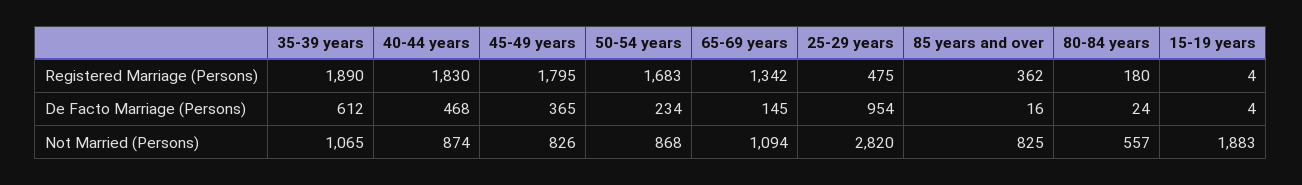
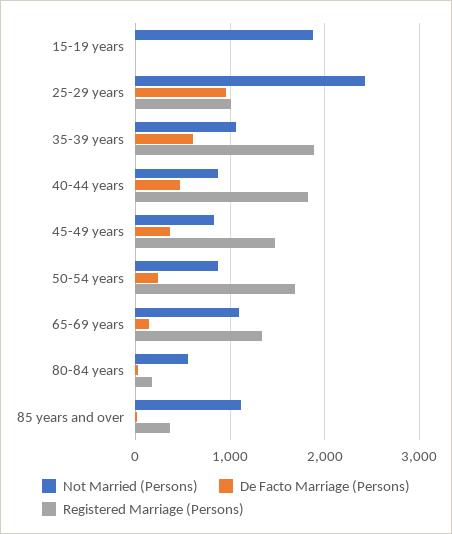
Registered Marriage (Persons), 45-49 years: 1795 -> 1500
Registered Marriage (Persons), 25-29 years: 475 -> 1000
Not Married (Persons), 25-29 years: 2820 -> 2400
Not Married (Persons), 85 years and over: 825 -> 1100

